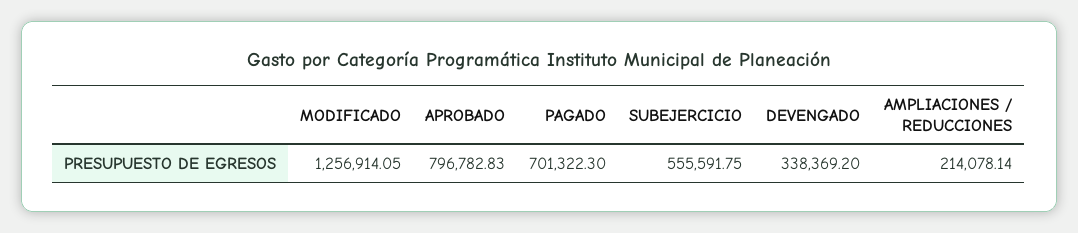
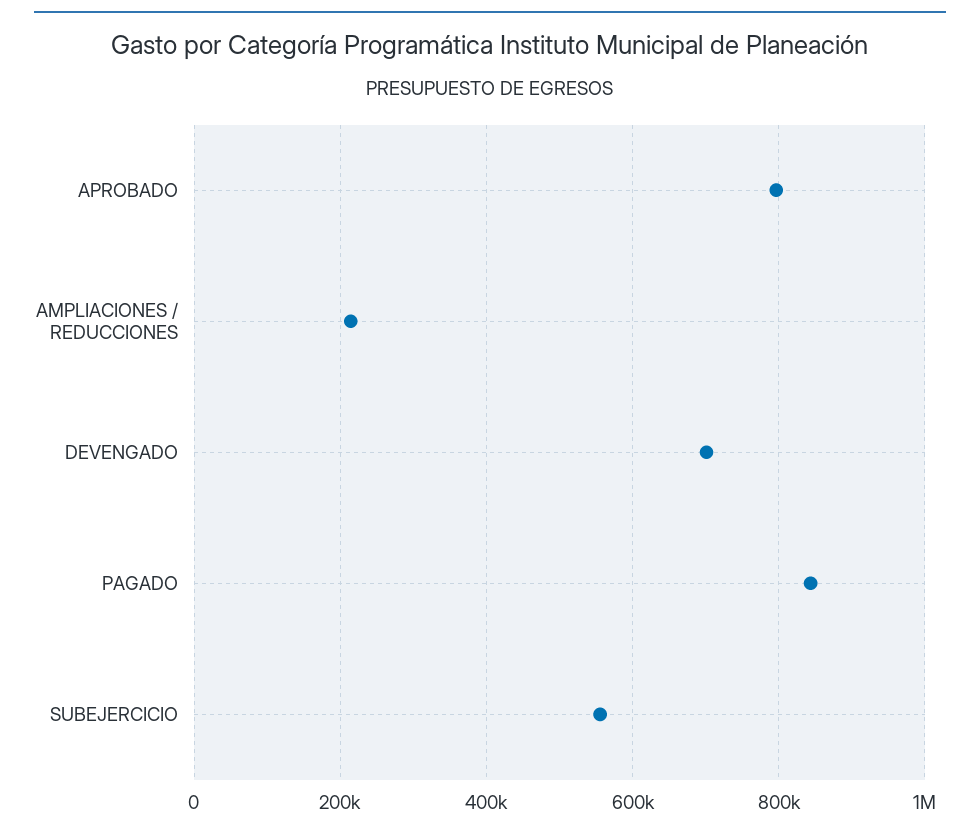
MODIFICADO: 1256914.05 -> none
PAGADO: 701322.3 -> 840000
DEVENGADO: 338369.2 -> 700000

